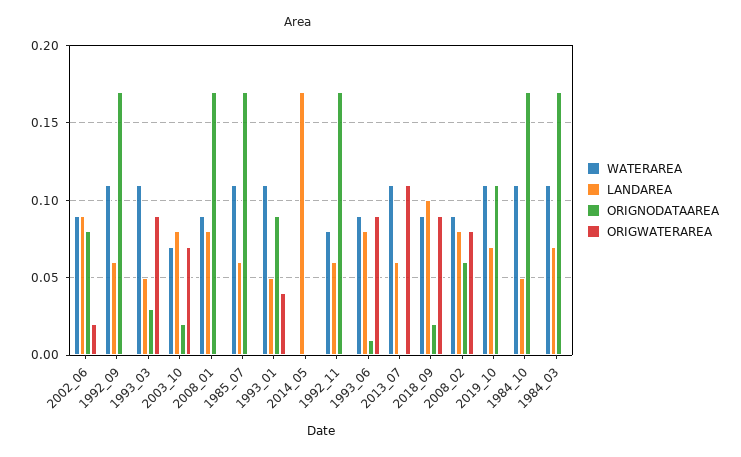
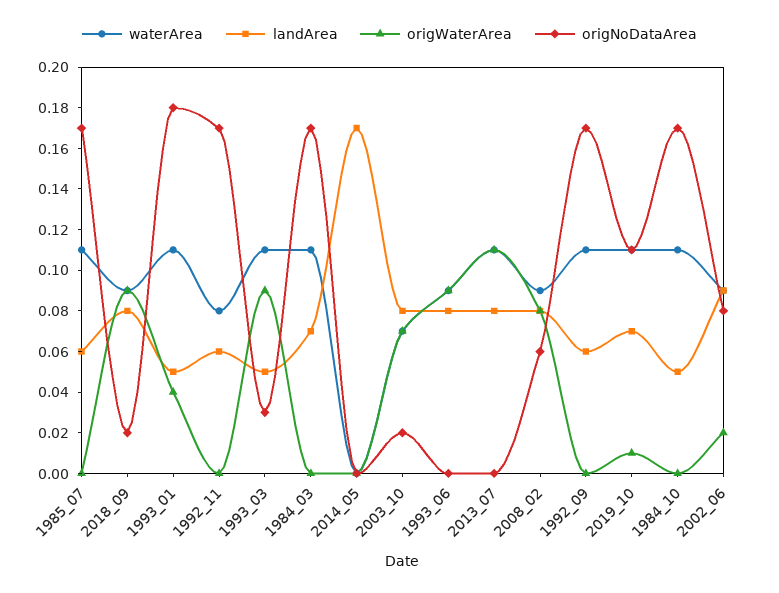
WATERAREA, 2008_01: 0.09 -> none
LANDAREA, 2008_01: 0.08 -> none
ORIGNODATAAREA, 2008_01: 0.17 -> none
ORIGWATERAREA, 2008_01: 0 -> none
ORIGNODATAAREA, 1993_01: 0.09 -> 0.18
ORIGNODATAAREA, 1993_06: 0.01 -> 0
LANDAREA, 2013_07: 0.06 -> 0.08
LANDAREA, 2018_09: 0.1 -> 0.08
ORIGWATERAREA, 2019_10: 0 -> 0.01

